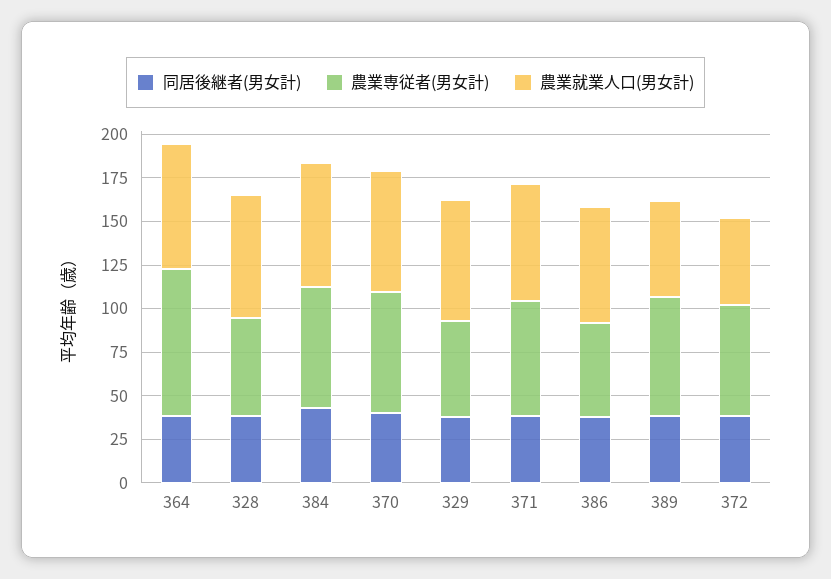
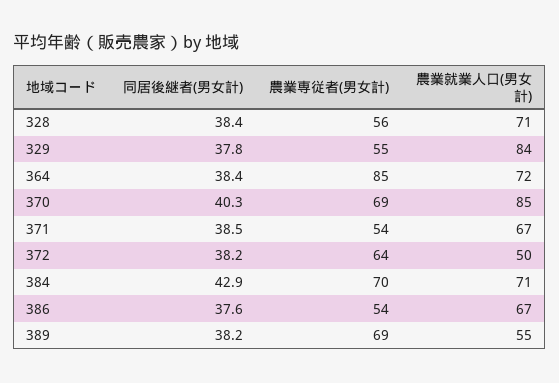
農業就業人口(男女計), 370: 70 -> 85
農業就業人口(男女計), 329: 70 -> 84
農業専従者(男女計), 371: 65 -> 54

